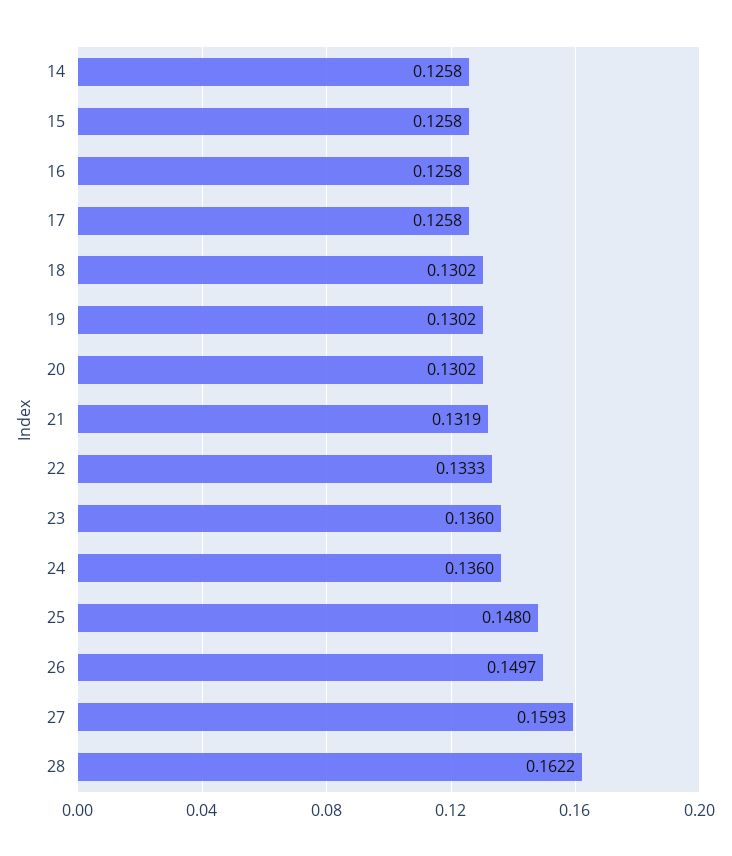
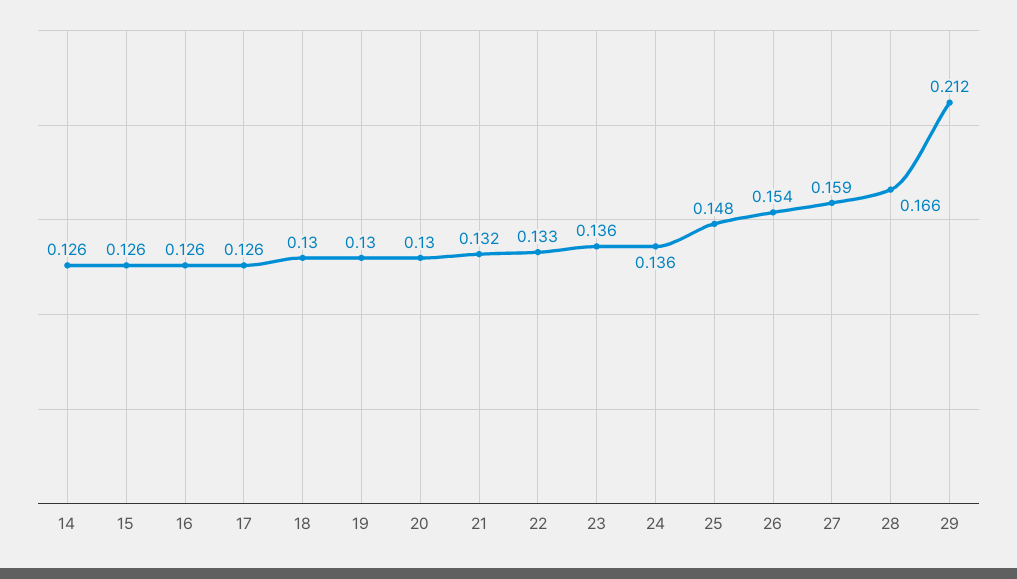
26: 0.1497 -> 0.154
28: 0.1622 -> 0.166
29: none -> 0.212

